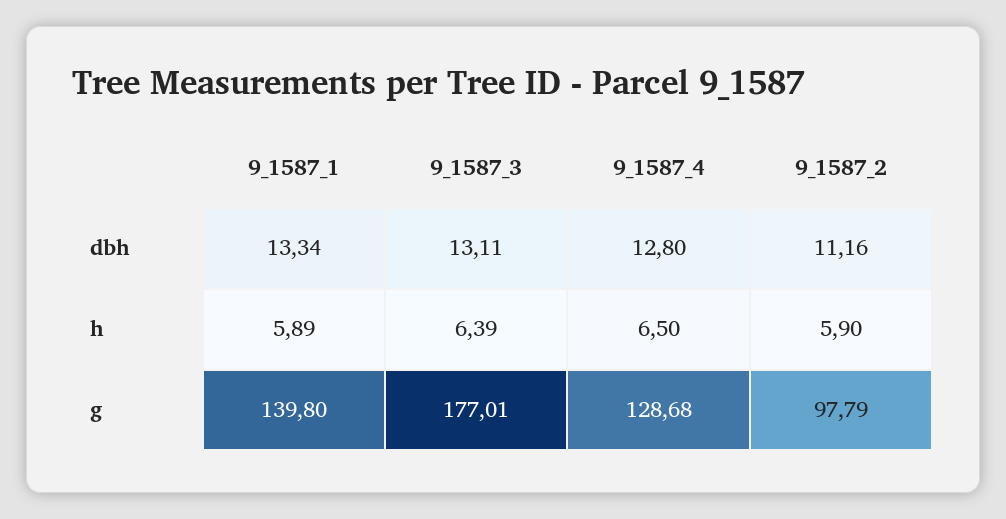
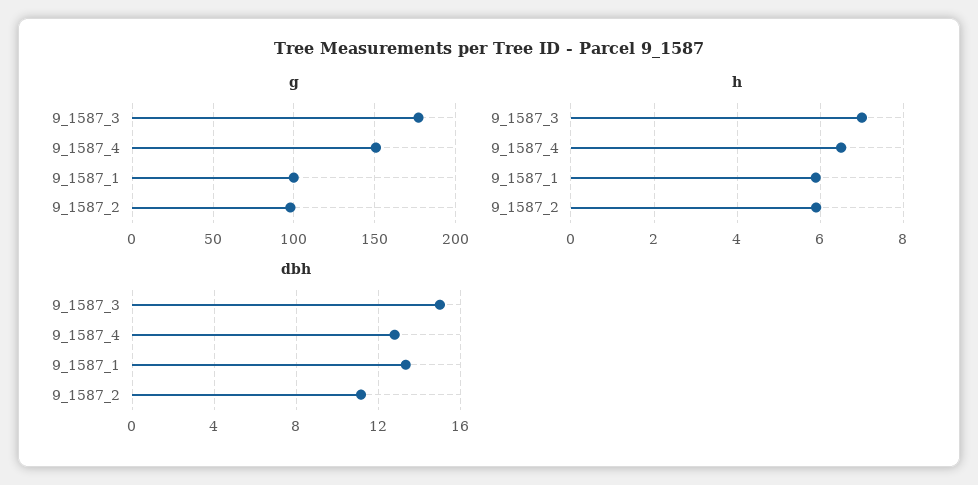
dbh, 9_1587_3: 13.11 -> 15
h, 9_1587_3: 6.39 -> 7
g, 9_1587_1: 139.8 -> 100
g, 9_1587_4: 128.68 -> 150

